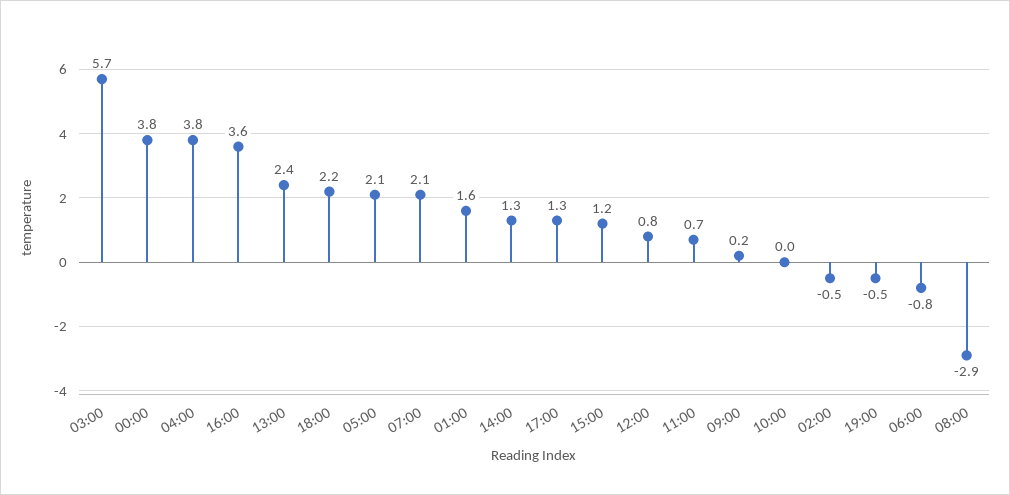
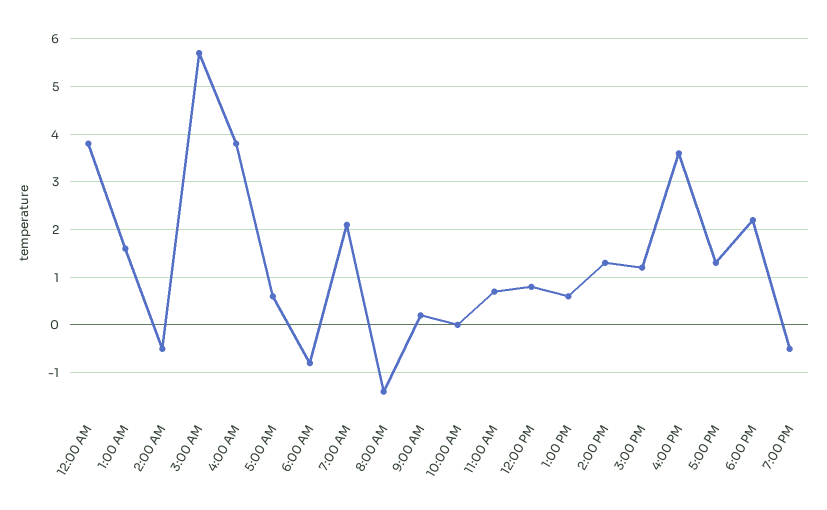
13:00: 2.4 -> 0.5
05:00: 2.1 -> 0.5
08:00: -2.9 -> -1.5

